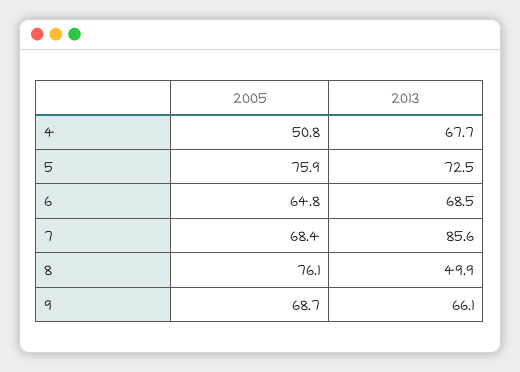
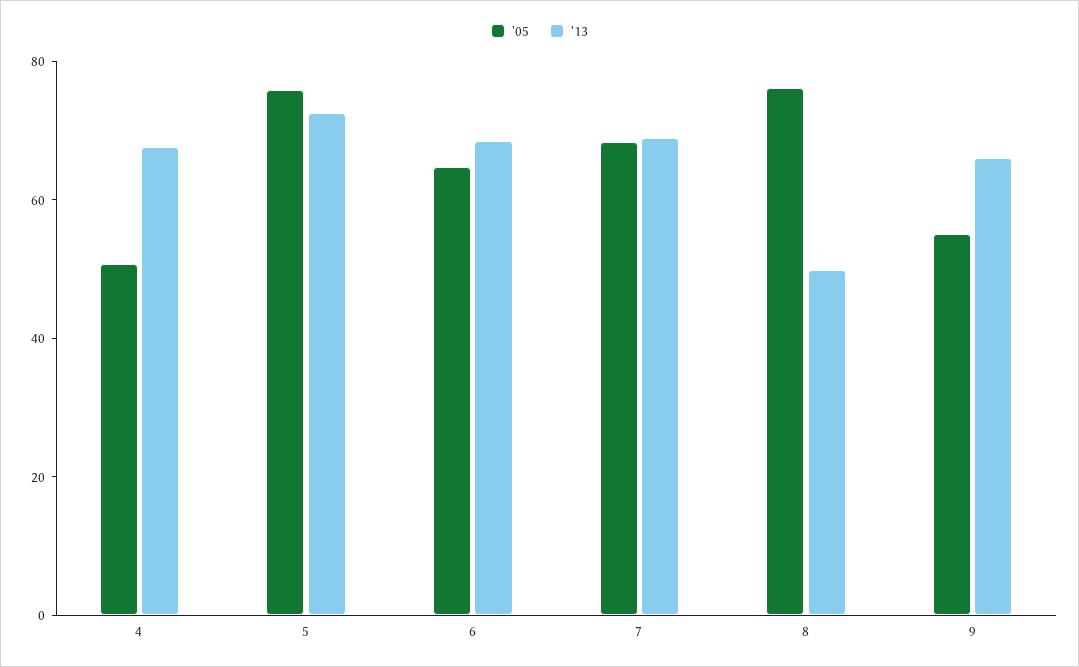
2013, 7: 85.6 -> 70
2005, 9: 68.7 -> 55

